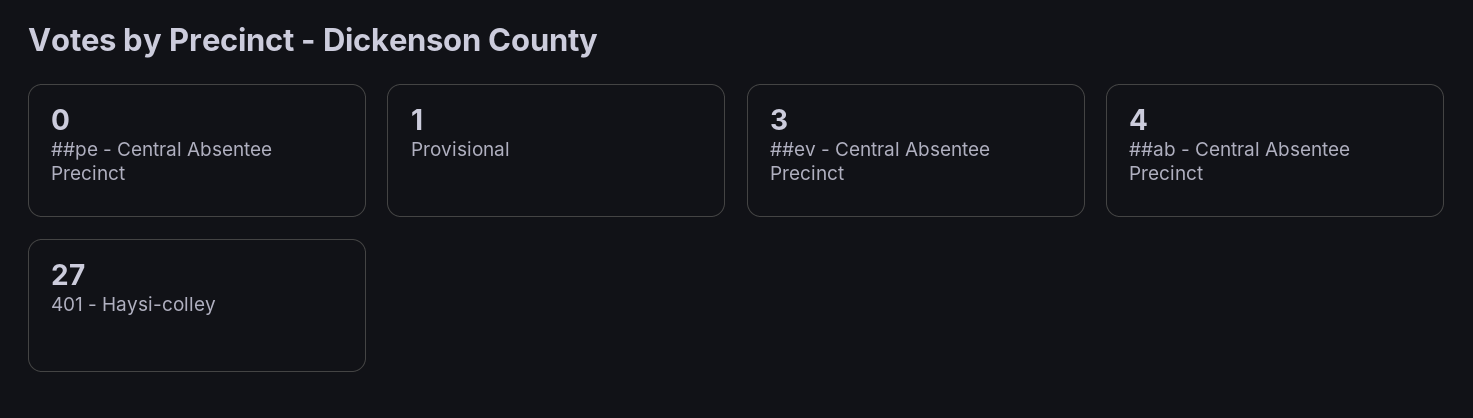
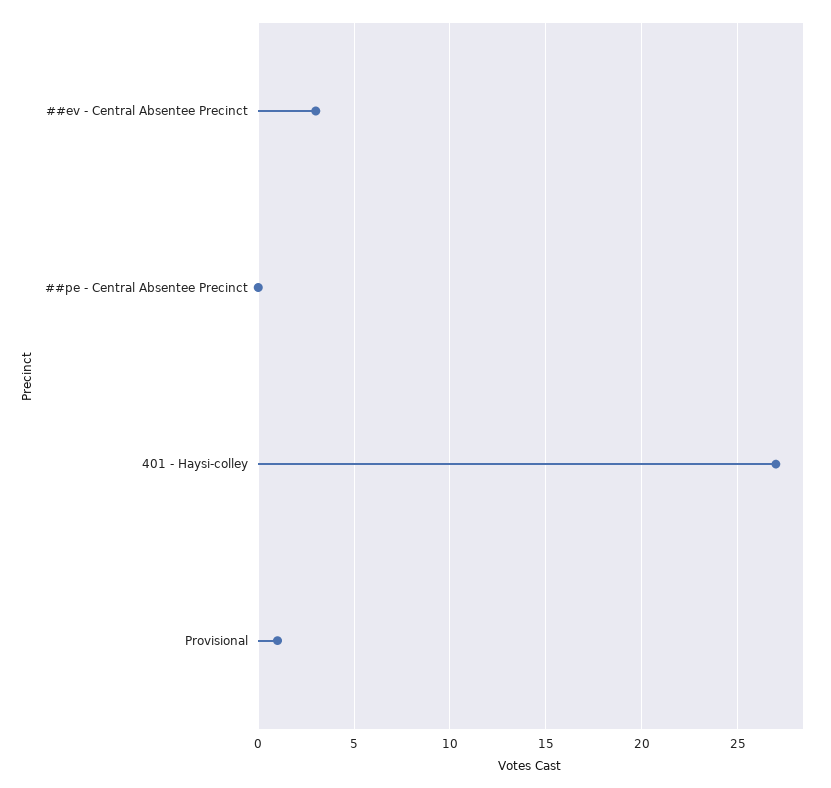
##ab - Central Absentee Precinct: 4 -> none

